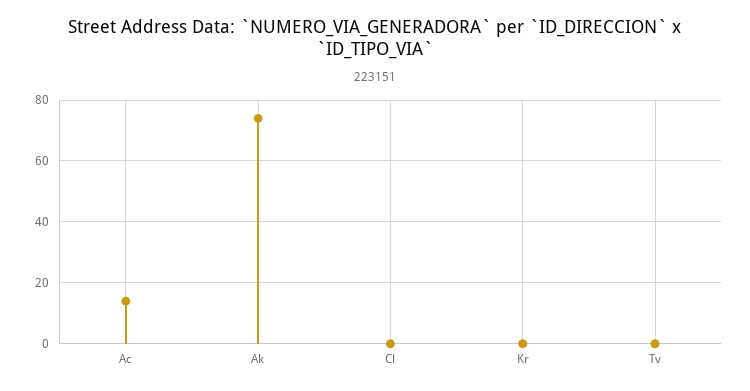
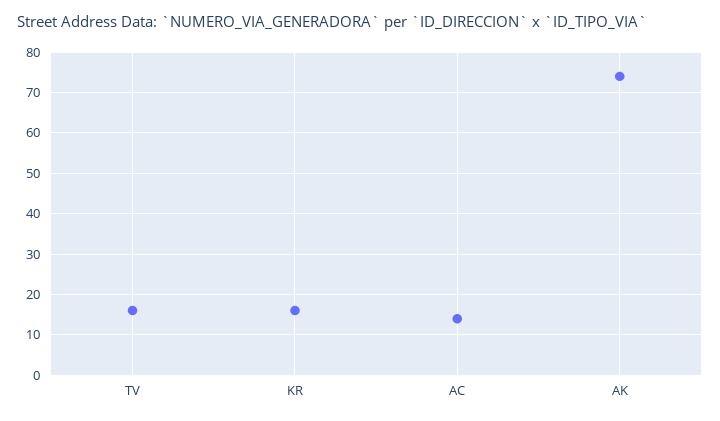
Cl: 0 -> none
Kr: 0 -> 15
Tv: 0 -> 15

